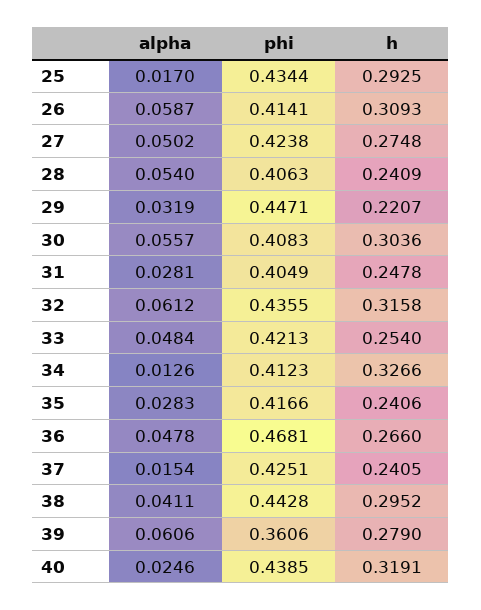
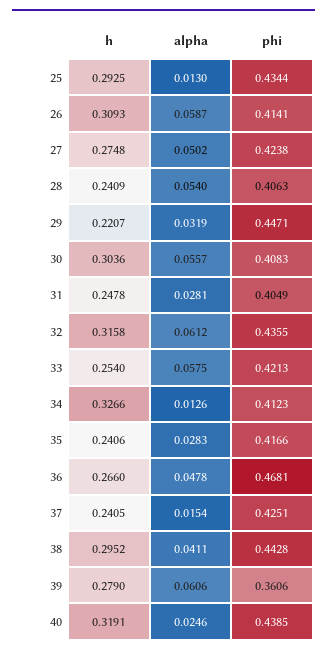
alpha, 25: 0.017 -> 0.013
alpha, 33: 0.0484 -> 0.0575

